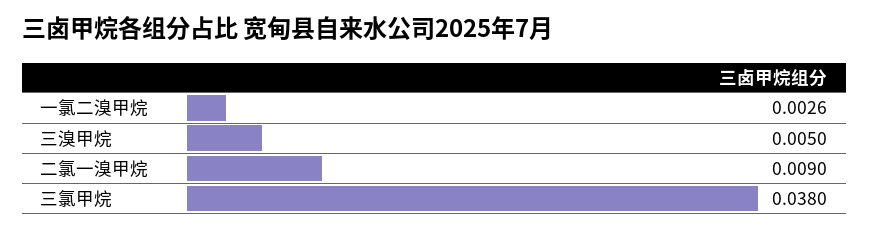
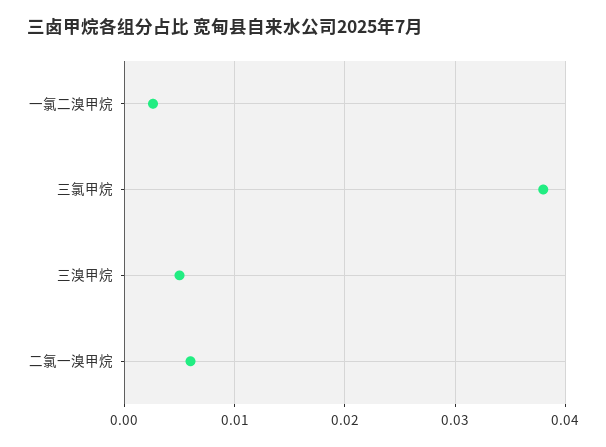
二氯一溴甲烷: 0.009 -> 0.006

